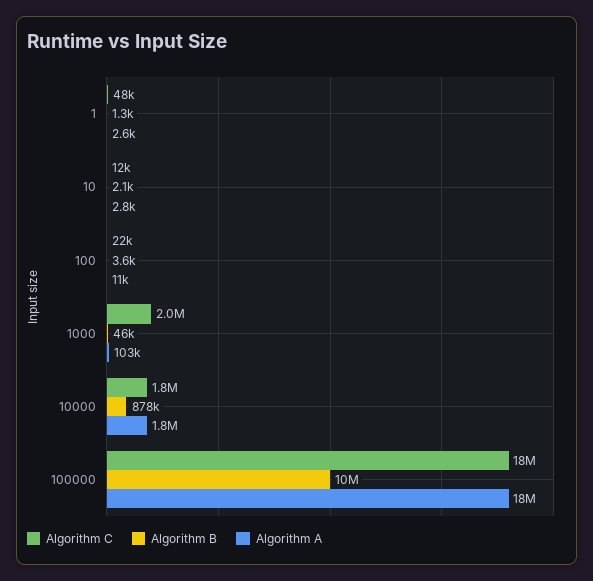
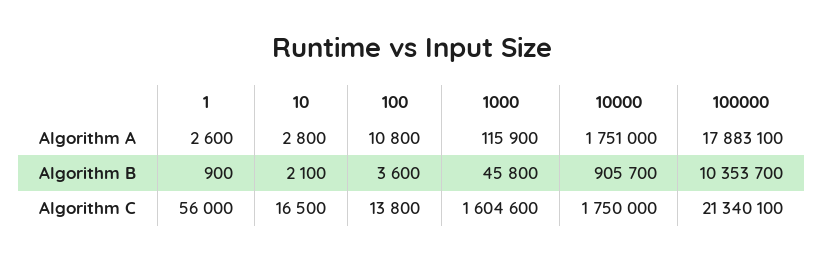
Algorithm C, 1: 48000 -> 56000
Algorithm B, 1: 1300 -> 900
Algorithm C, 10: 12000 -> 16500
Algorithm C, 100: 22000 -> 13800
Algorithm C, 1000: 2000000 -> 1604600
Algorithm A, 1000: 103000 -> 115900
Algorithm B, 10000: 878000 -> 905700
Algorithm C, 100000: 18000000 -> 21340100

